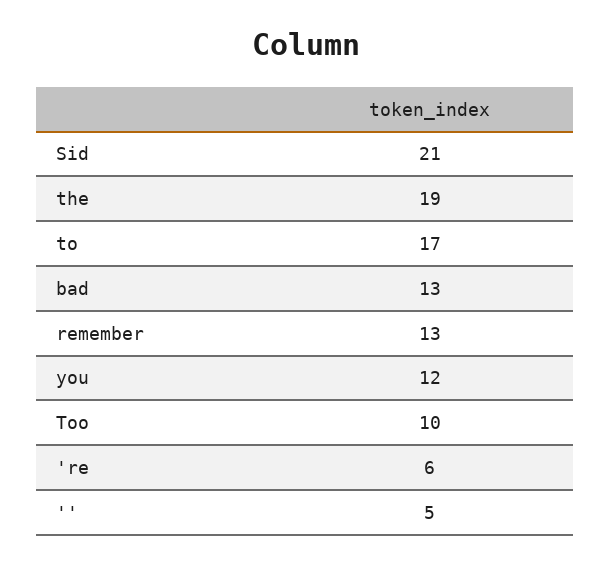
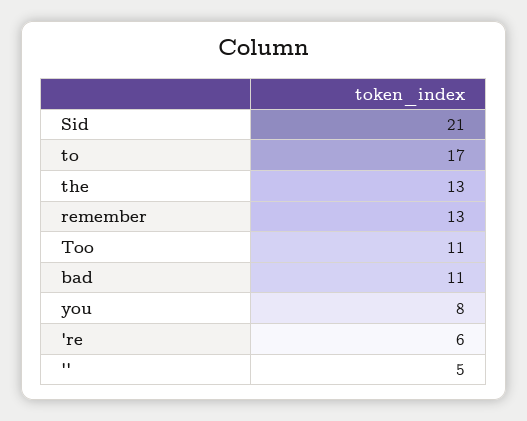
the: 19 -> 13
bad: 13 -> 11
you: 12 -> 8
Too: 10 -> 11

